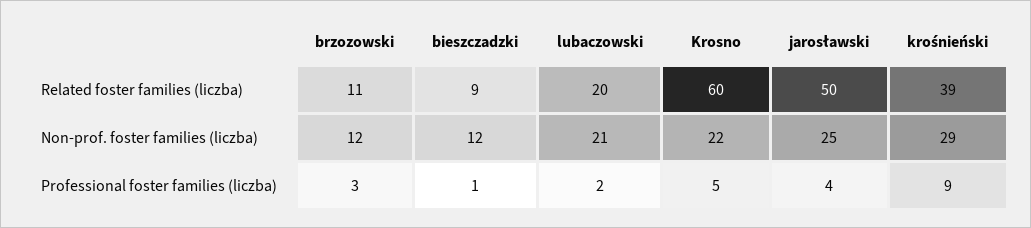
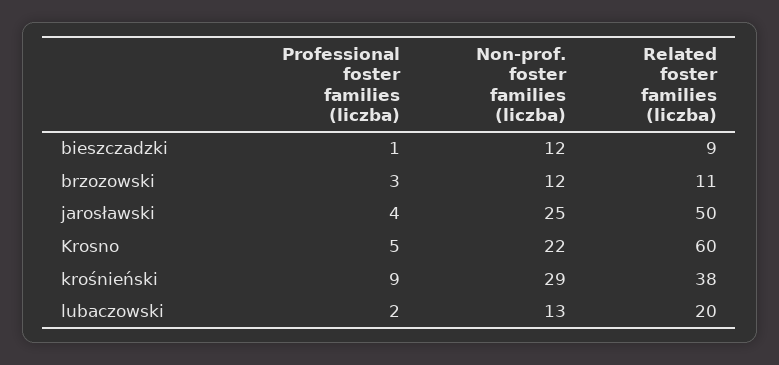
krośnieński, Related foster families (liczba): 39 -> 38
lubaczowski, Non-prof. foster families (liczba): 21 -> 13

